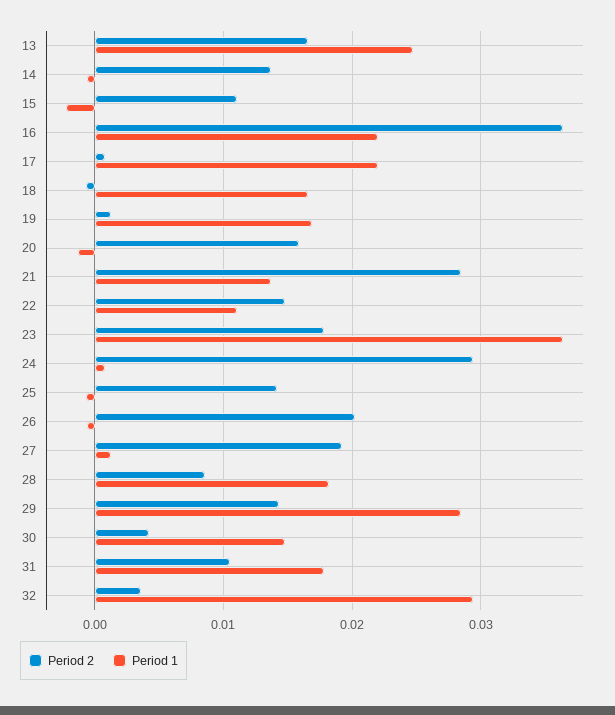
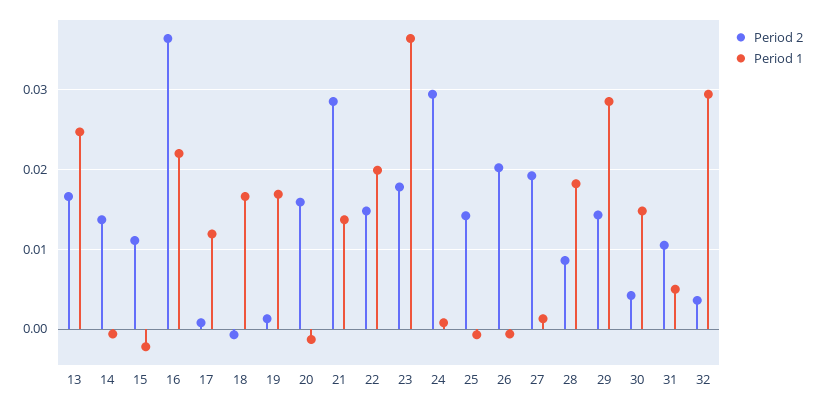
Period 1, 17: 0.022 -> 0.012
Period 1, 22: 0.011 -> 0.02
Period 1, 31: 0.018 -> 0.005

